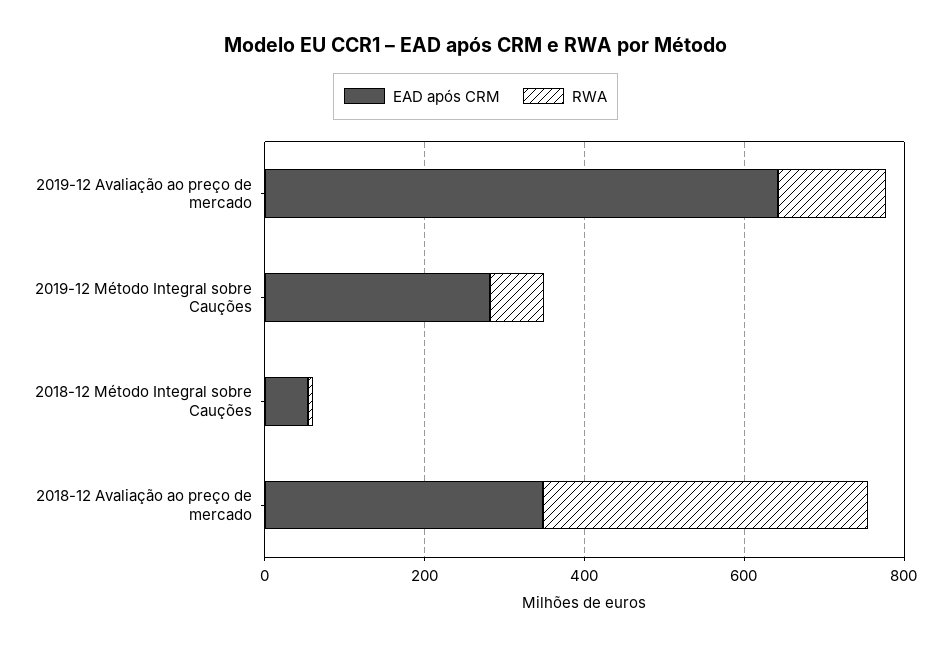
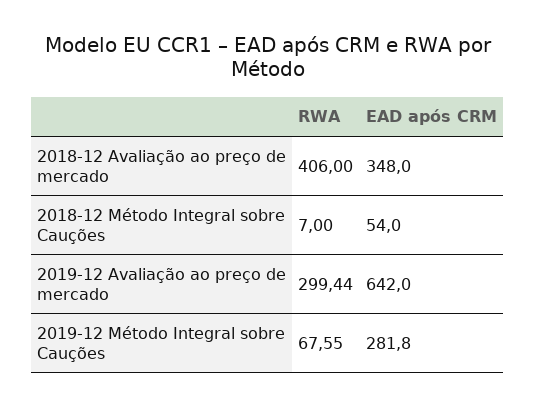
RWA, 2019-12 Avaliação ao preço de mercado: 150 -> 299.44

